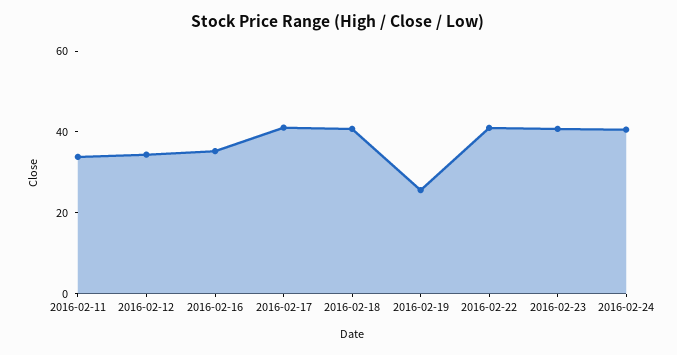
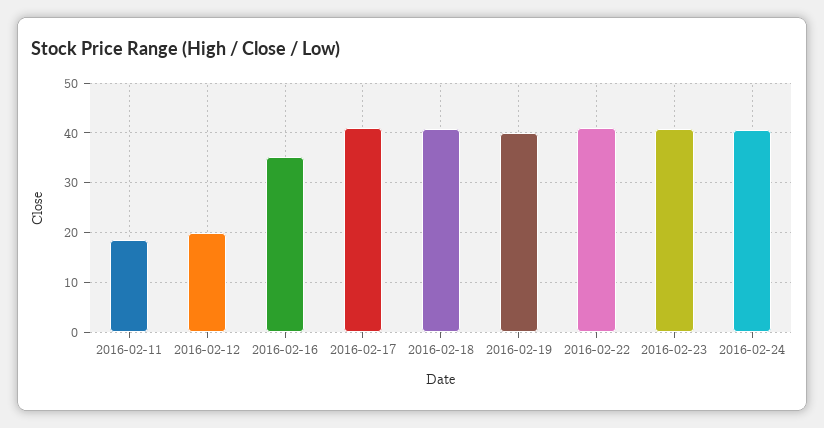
2016-02-11: 35 -> 18
2016-02-12: 35 -> 20
2016-02-19: 25 -> 40

